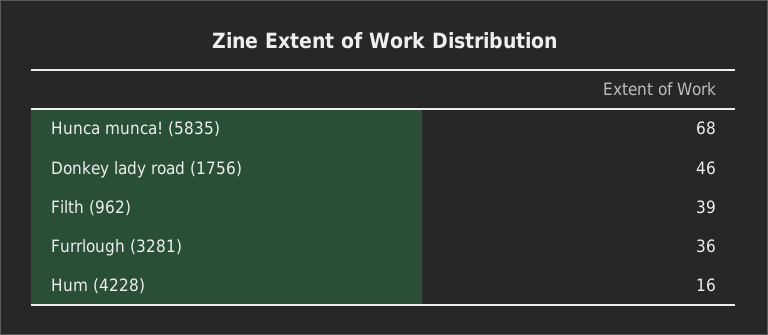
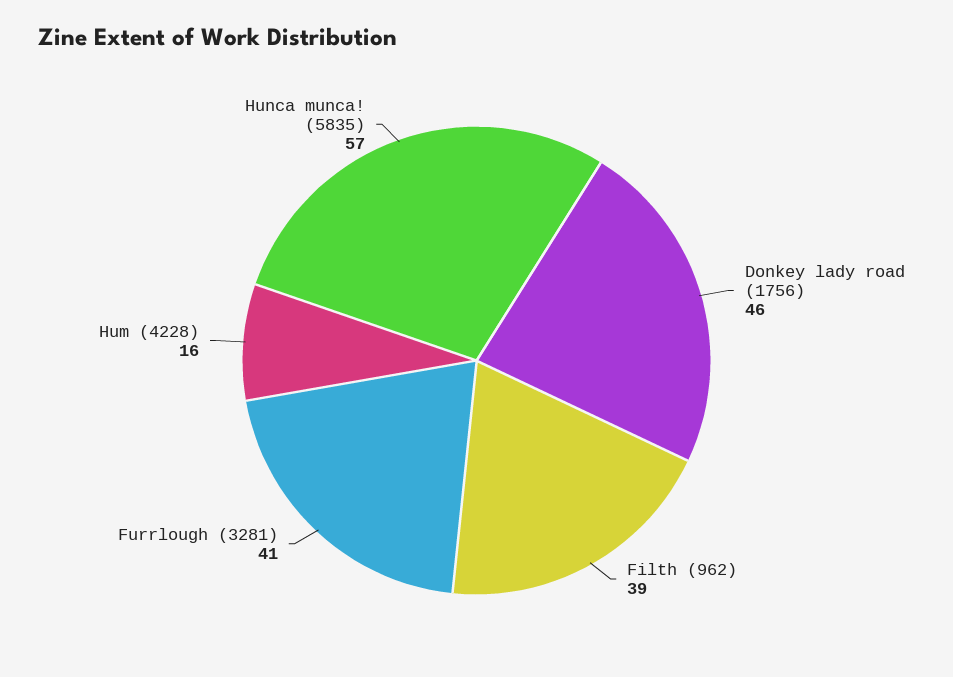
Hunca munca! (5835): 68 -> 57
Furrlough (3281): 36 -> 41

